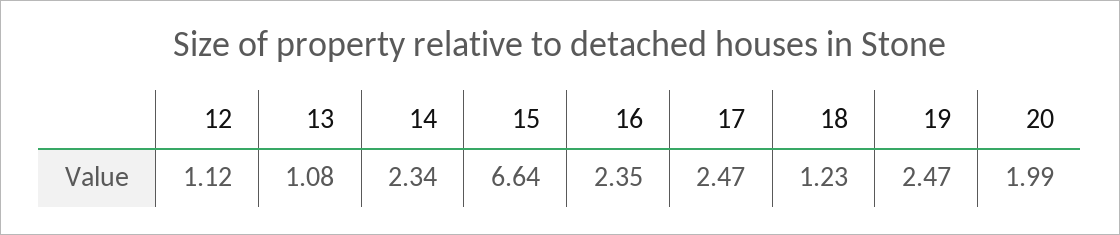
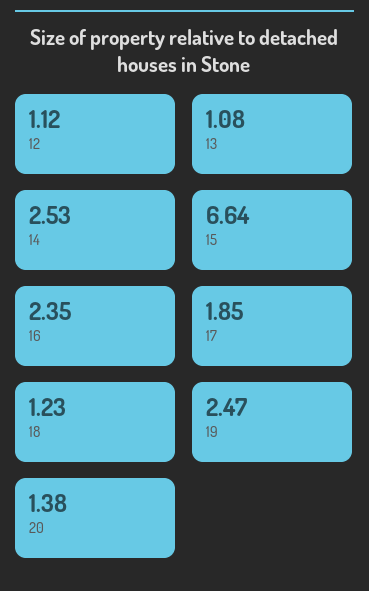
14: 2.34 -> 2.53
17: 2.47 -> 1.85
20: 1.99 -> 1.38

